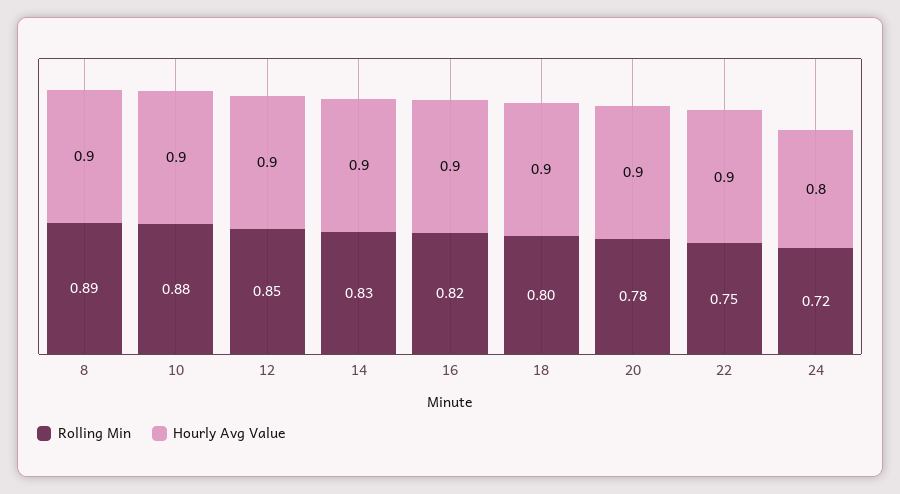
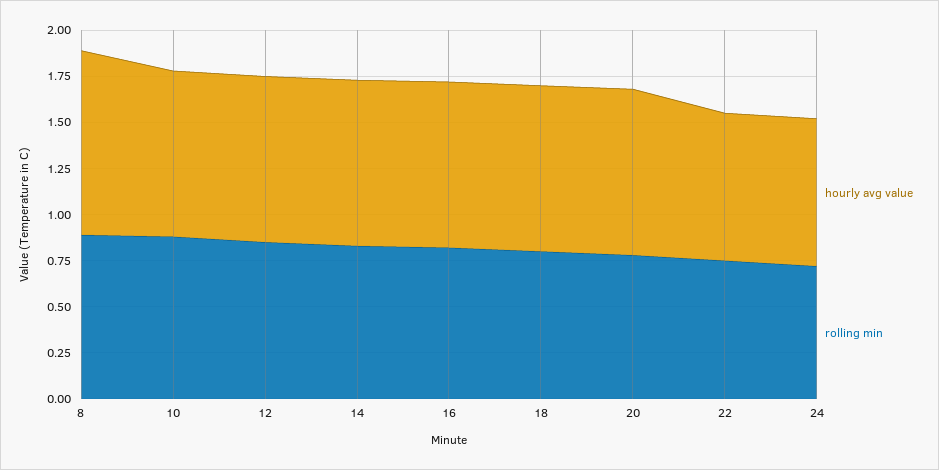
Hourly Avg Value, 8: 0.9 -> 1
Hourly Avg Value, 22: 0.9 -> 0.8

